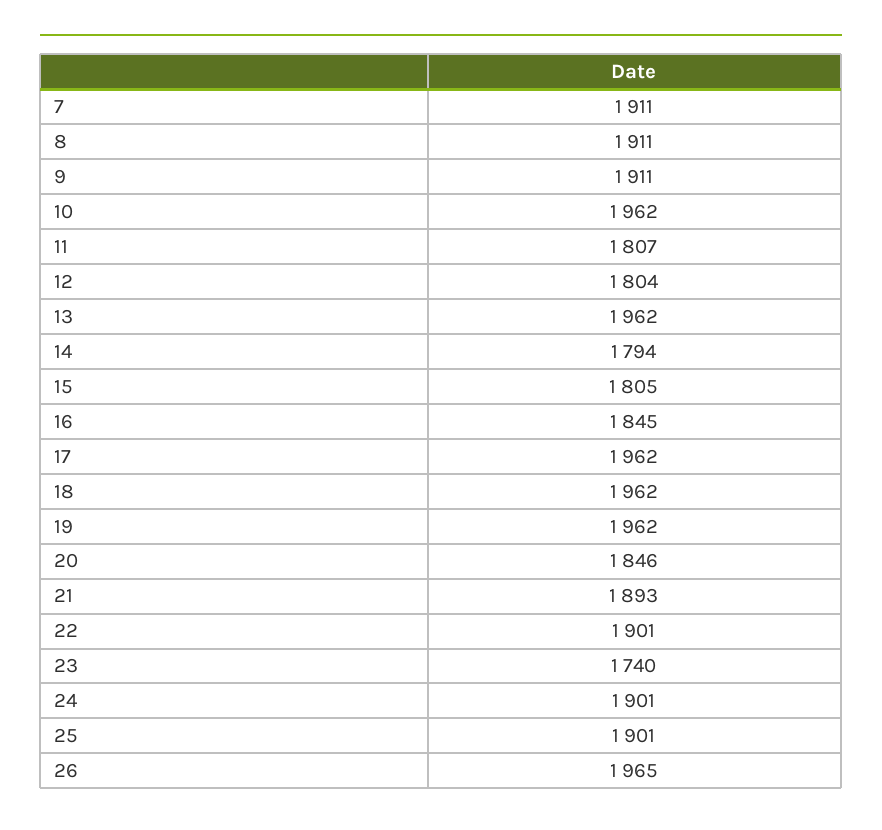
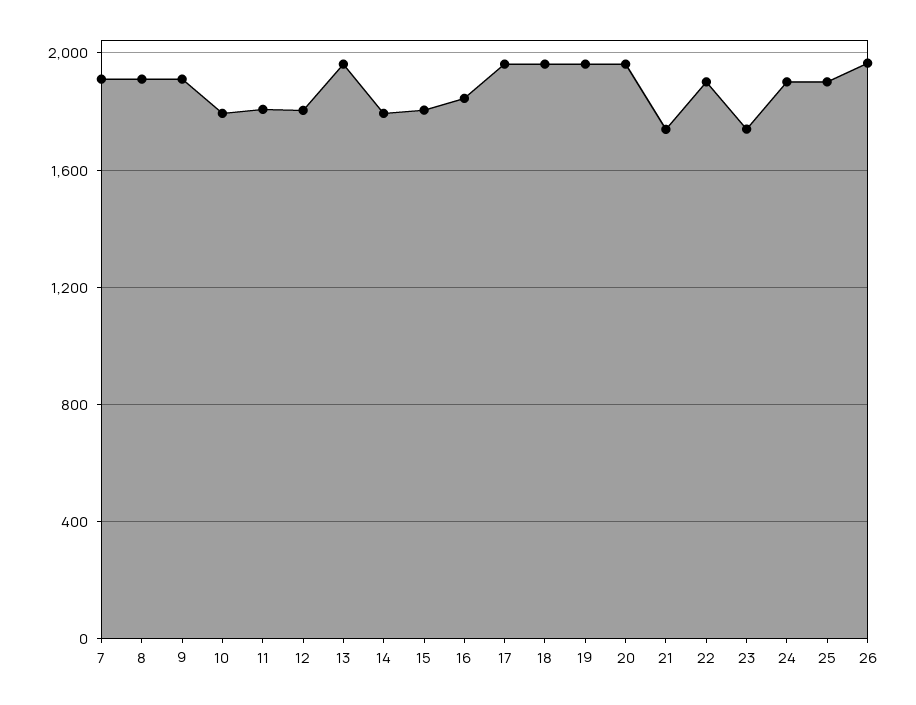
10: 1962 -> 1800
20: 1846 -> 1950
21: 1893 -> 1750

